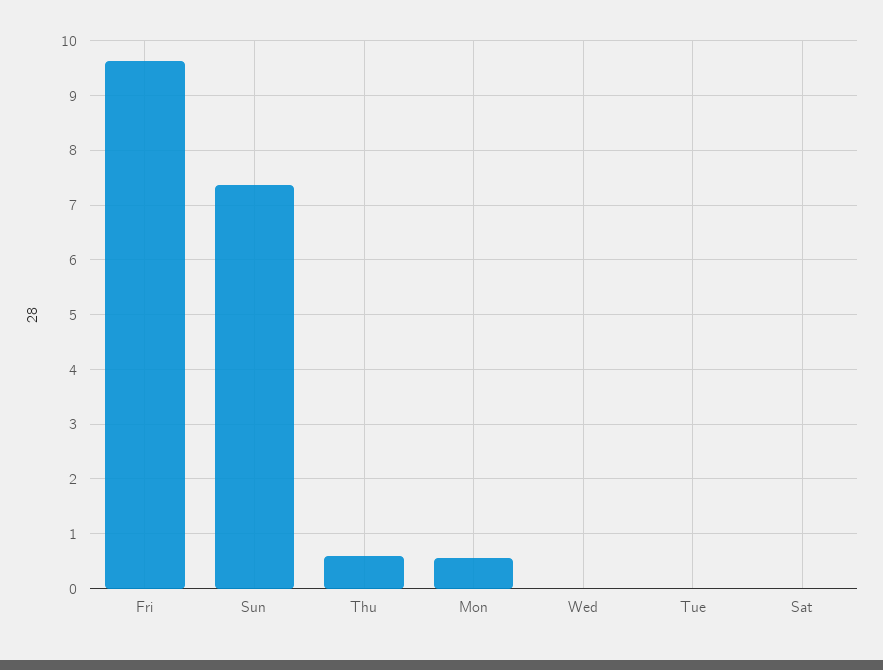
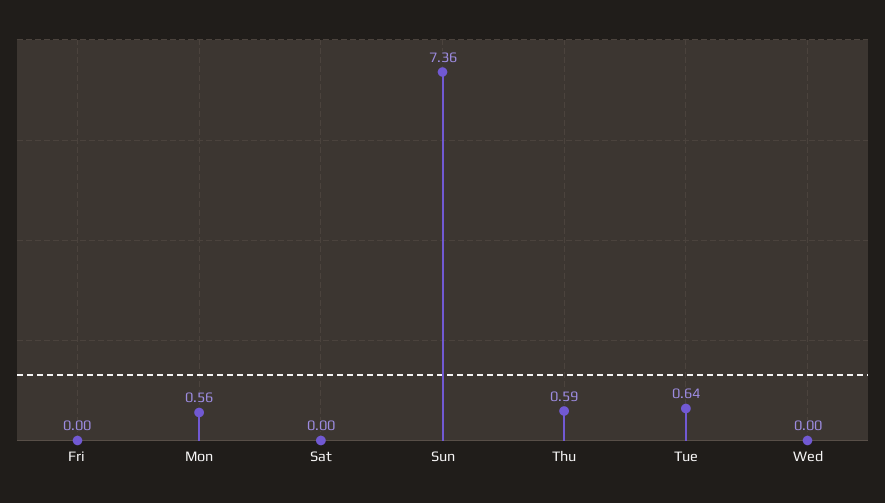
Fri: 9.6 -> 0
Tue: 0 -> 0.64

